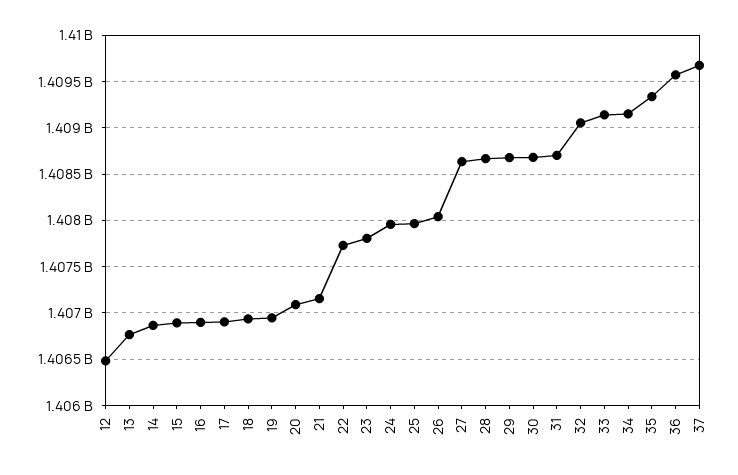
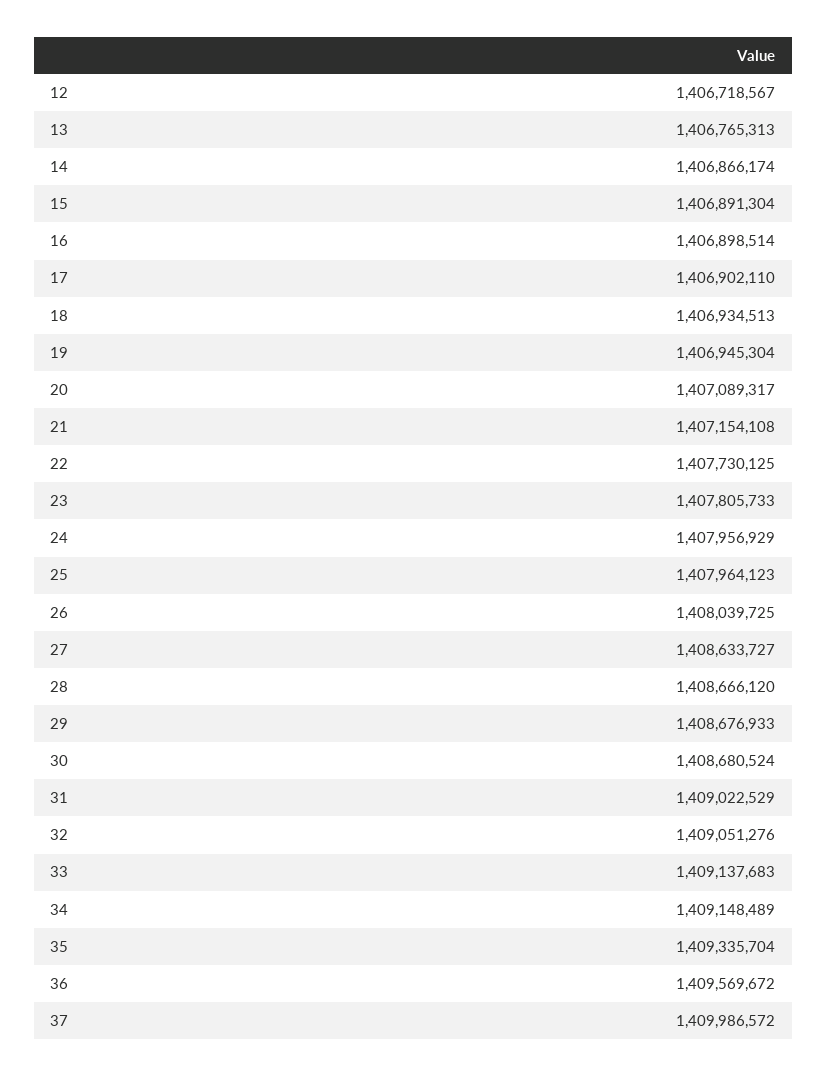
12: 1406500000 -> 1406718567
31: 1408700000 -> 1409022529
37: 1409700000 -> 1409986572

